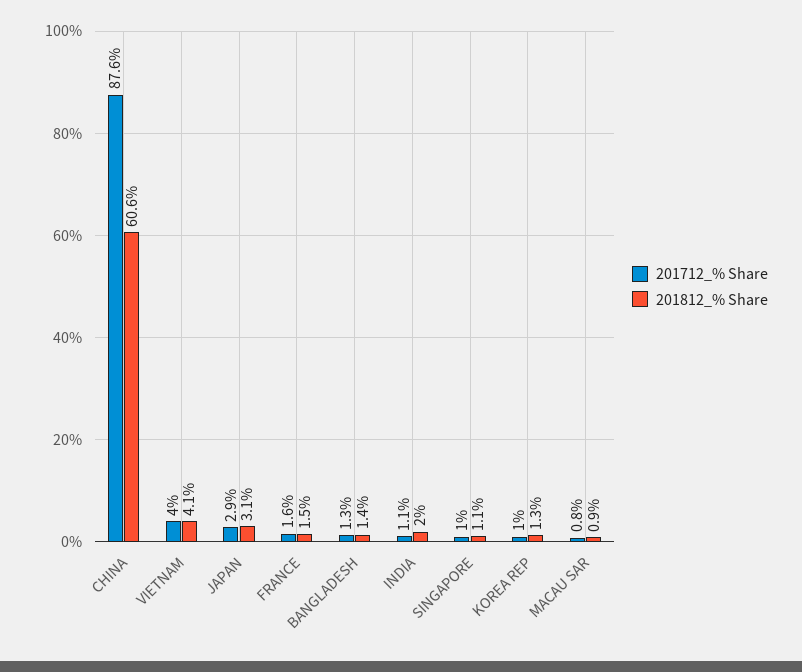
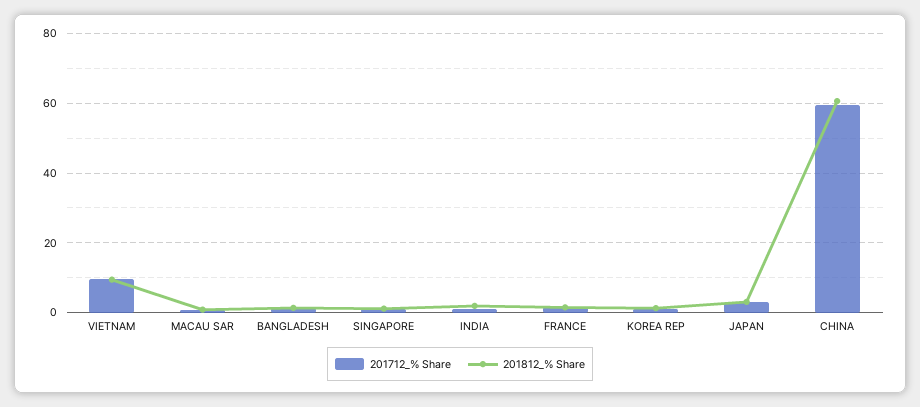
201712_% Share, CHINA: 87.6 -> 60
201712_% Share, VIETNAM: 4 -> 10
201812_% Share, VIETNAM: 4.1 -> 10

